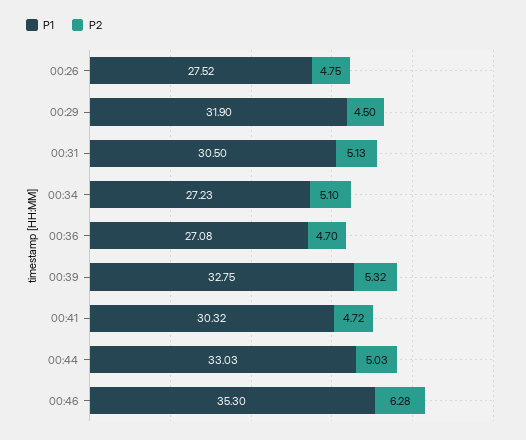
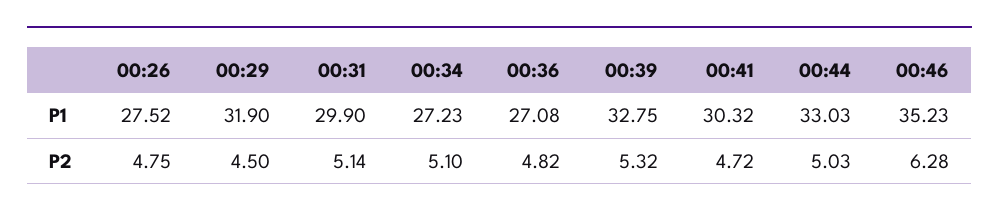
P1, 00:31: 30.5 -> 29.9
P2, 00:31: 5.13 -> 5.14
P2, 00:36: 4.7 -> 4.82
P1, 00:46: 35.3 -> 35.23

